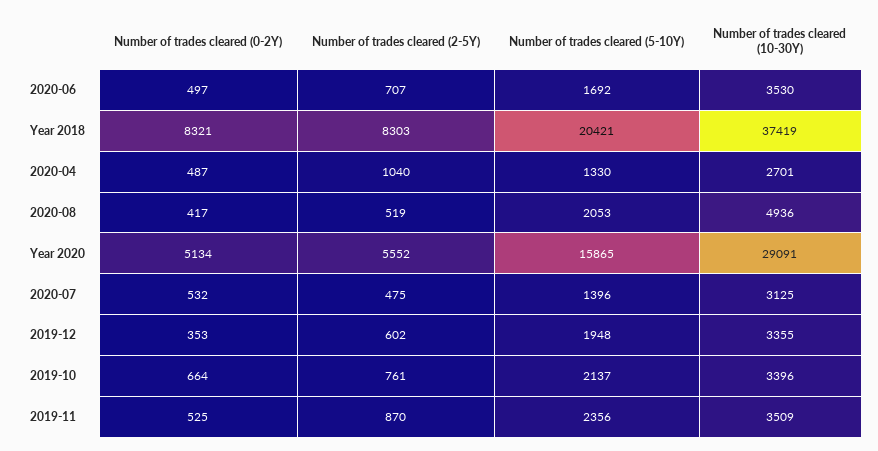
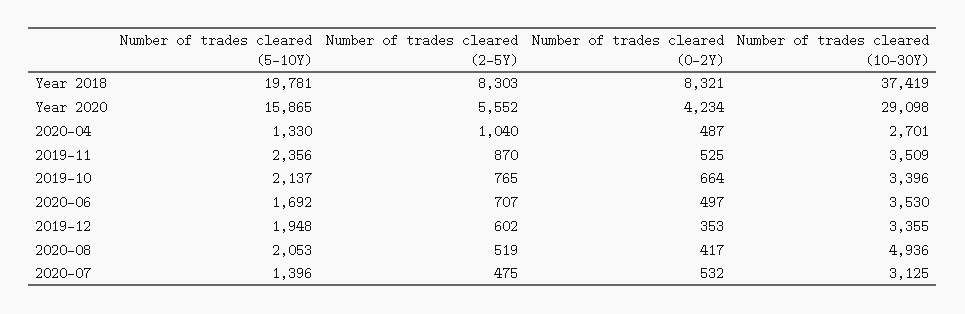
Number of trades cleared (5-10Y), Year 2018: 20421 -> 19781
Number of trades cleared (0-2Y), Year 2020: 5134 -> 4234
Number of trades cleared (10-30Y), Year 2020: 29091 -> 29098
Number of trades cleared (2-5Y), 2019-10: 761 -> 765

